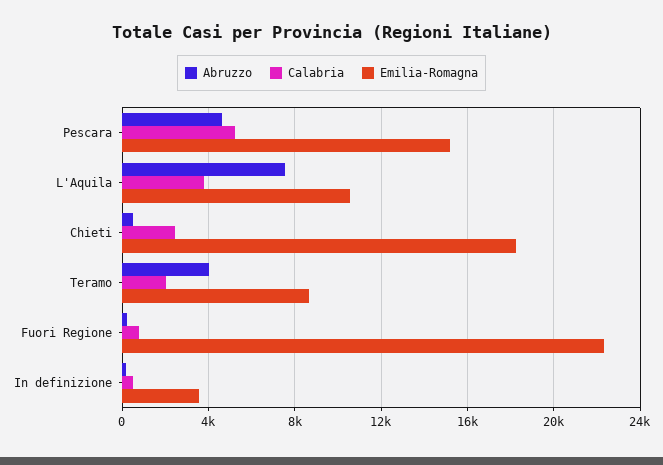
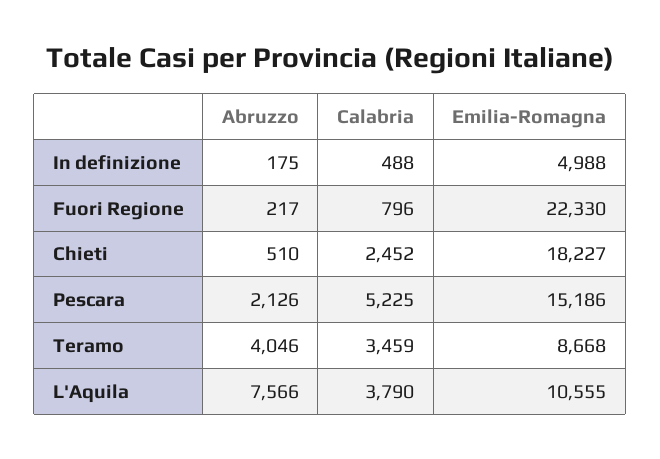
Abruzzo, Pescara: 4500 -> 2126
Calabria, Teramo: 2000 -> 3459
Emilia-Romagna, In definizione: 3500 -> 4988

